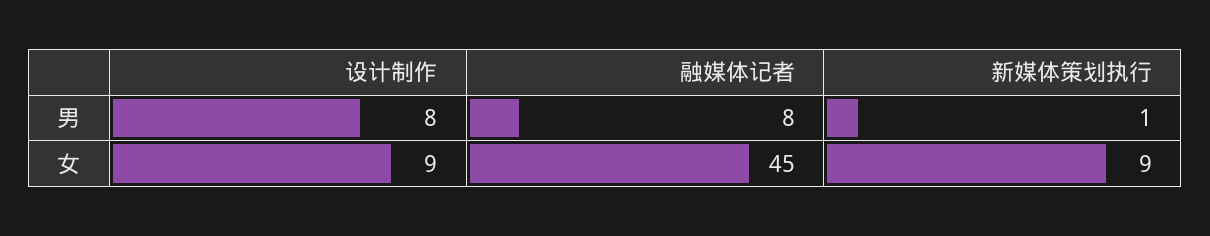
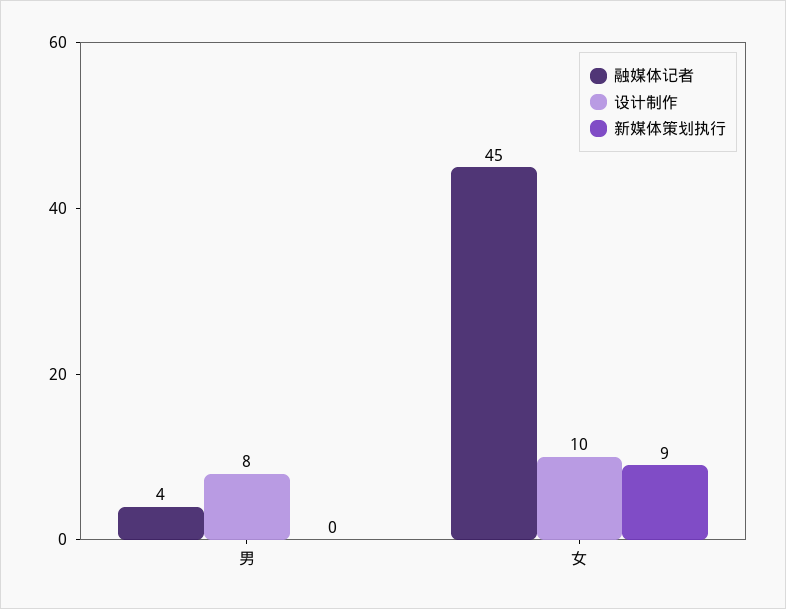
融媒体记者, 男: 8 -> 4
新媒体策划执行, 男: 1 -> 0
设计制作, 女: 9 -> 10

